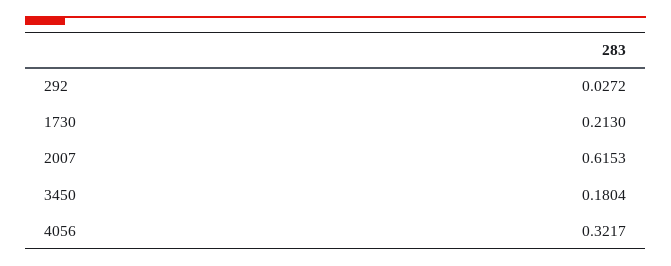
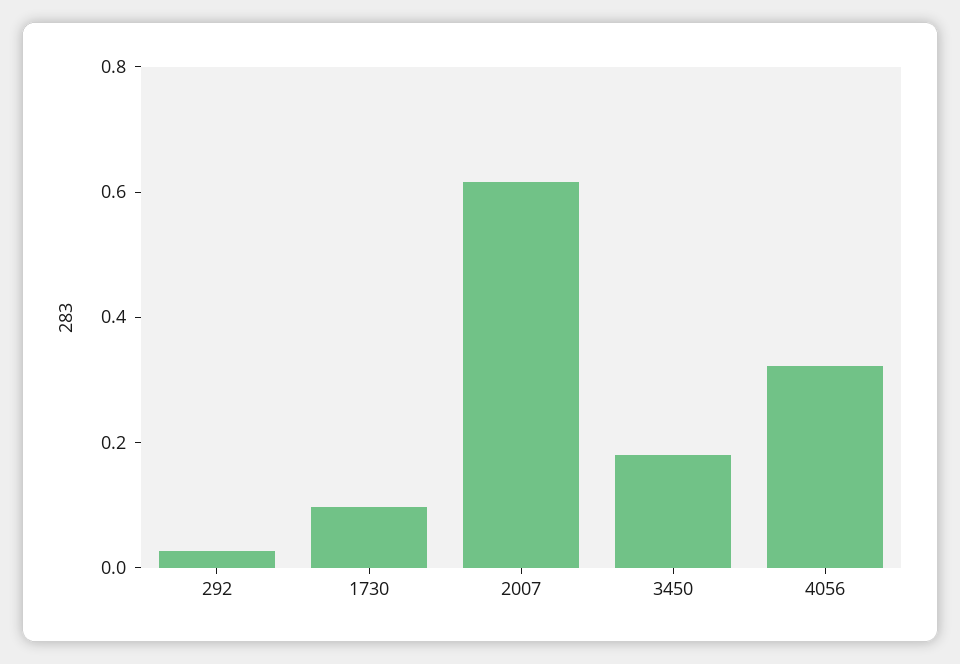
1730: 0.213 -> 0.1

